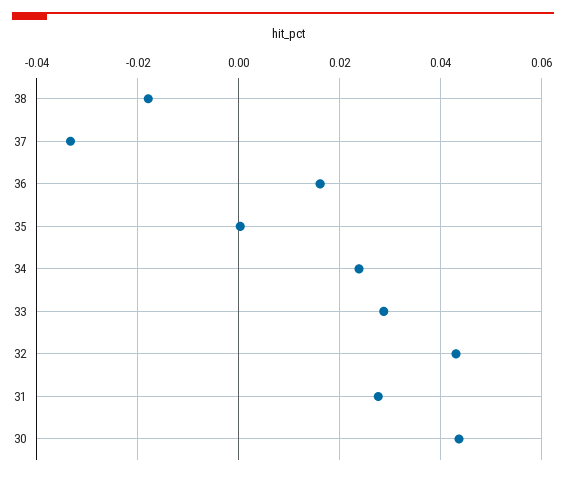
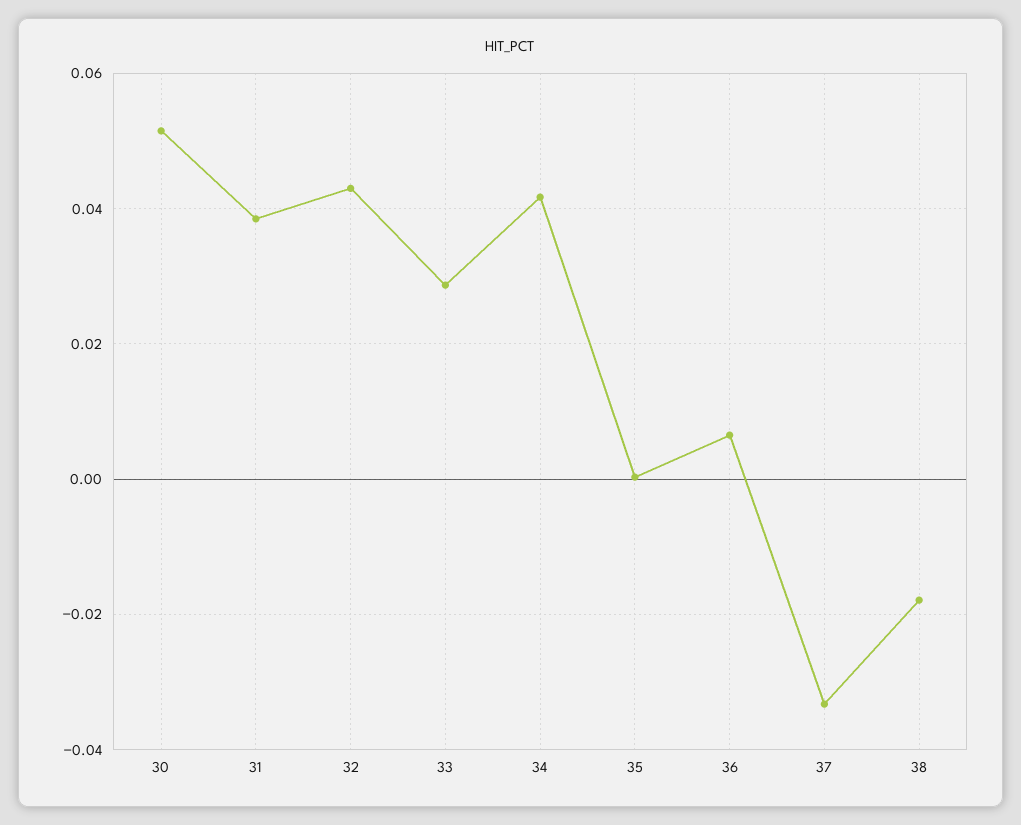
36: 0.016 -> 0.006
34: 0.024 -> 0.042
31: 0.028 -> 0.038
30: 0.044 -> 0.052

